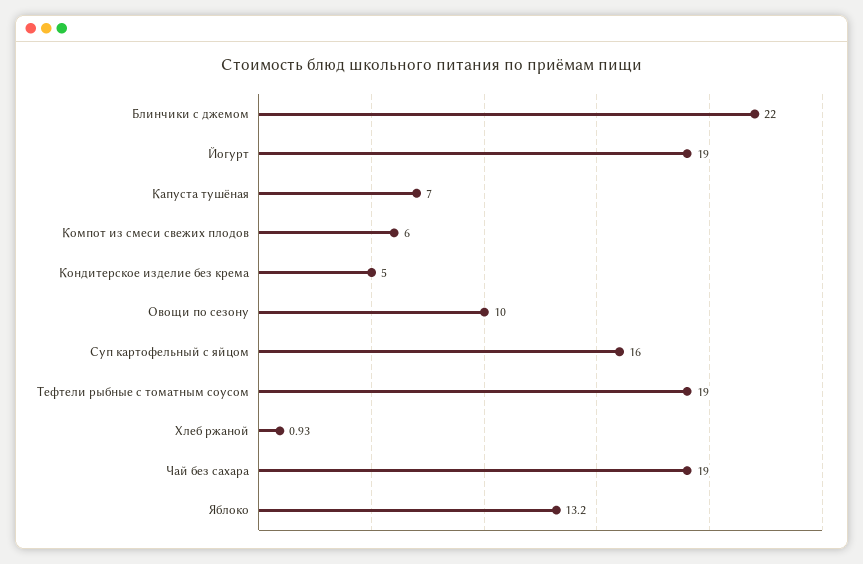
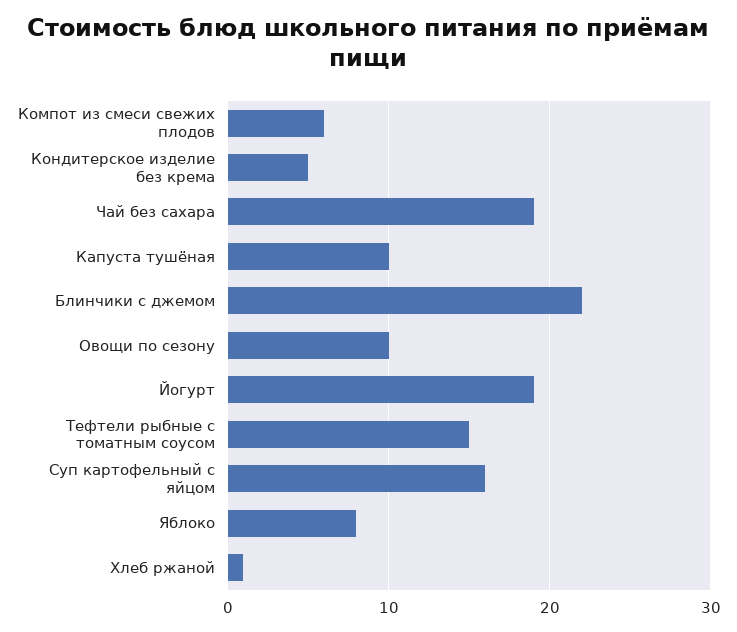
Капуста тушёная: 7 -> 10
Тефтели рыбные с томатным соусом: 19 -> 15
Яблоко: 13.2 -> 8

